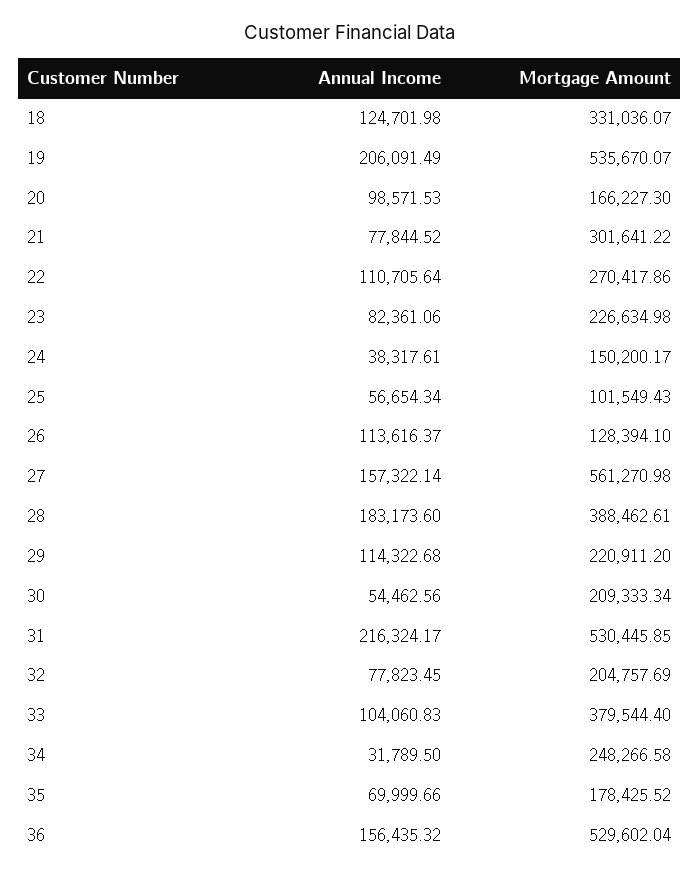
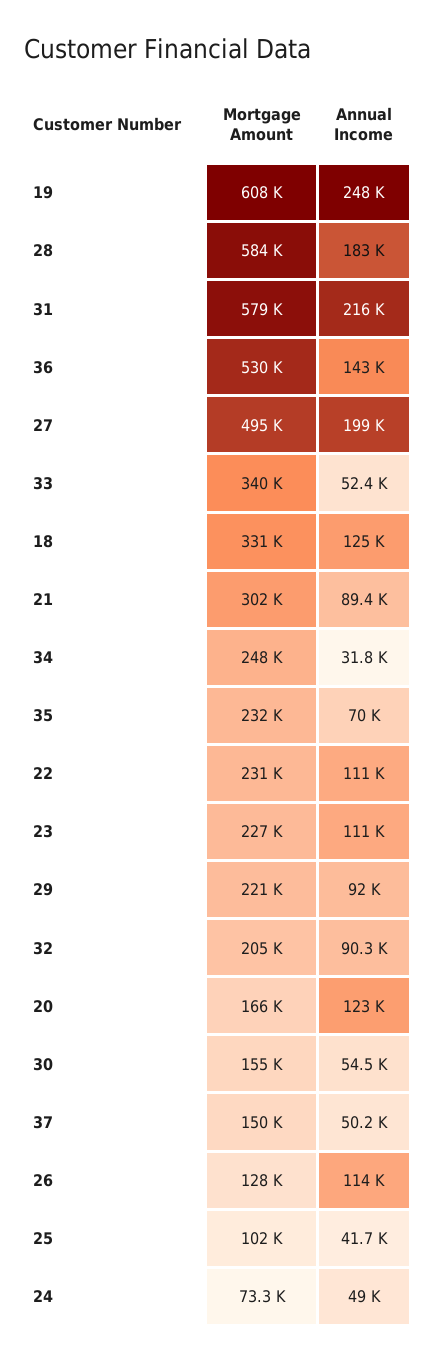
Annual Income, 19: 206091.49 -> 248000
Mortgage Amount, 19: 535670.07 -> 608000
Annual Income, 20: 98571.53 -> 123000
Annual Income, 21: 77844.52 -> 89400
Mortgage Amount, 22: 270417.86 -> 231000
Annual Income, 23: 82361.06 -> 111000
Annual Income, 24: 38317.61 -> 49000
Mortgage Amount, 24: 150200.17 -> 73300
Annual Income, 25: 56654.34 -> 41700
Annual Income, 27: 157322.14 -> 199000
Mortgage Amount, 27: 561270.98 -> 495000
Mortgage Amount, 28: 388462.61 -> 584000
Annual Income, 29: 114322.68 -> 92000
Mortgage Amount, 30: 209333.34 -> 155000
Mortgage Amount, 31: 530445.85 -> 579000
Annual Income, 32: 77823.45 -> 90300
Annual Income, 33: 104060.83 -> 52400
Mortgage Amount, 33: 379544.4 -> 340000
Mortgage Amount, 35: 178425.52 -> 232000
Annual Income, 36: 156435.32 -> 143000
Mortgage Amount, 37: none -> 150000
Annual Income, 37: none -> 50200

